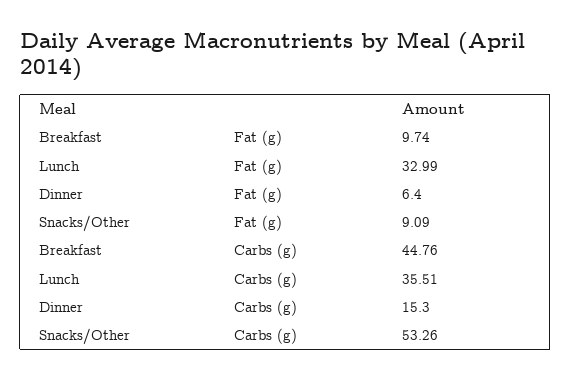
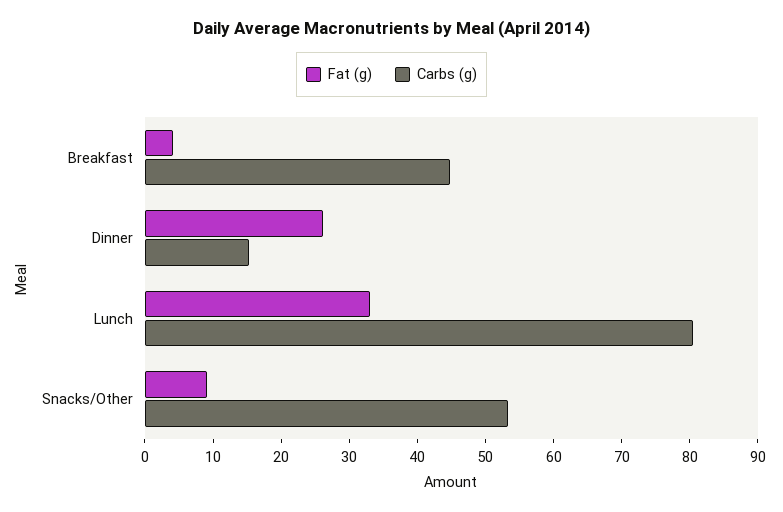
Fat (g), Breakfast: 9.74 -> 4
Fat (g), Dinner: 6.4 -> 26
Carbs (g), Lunch: 35.51 -> 80

